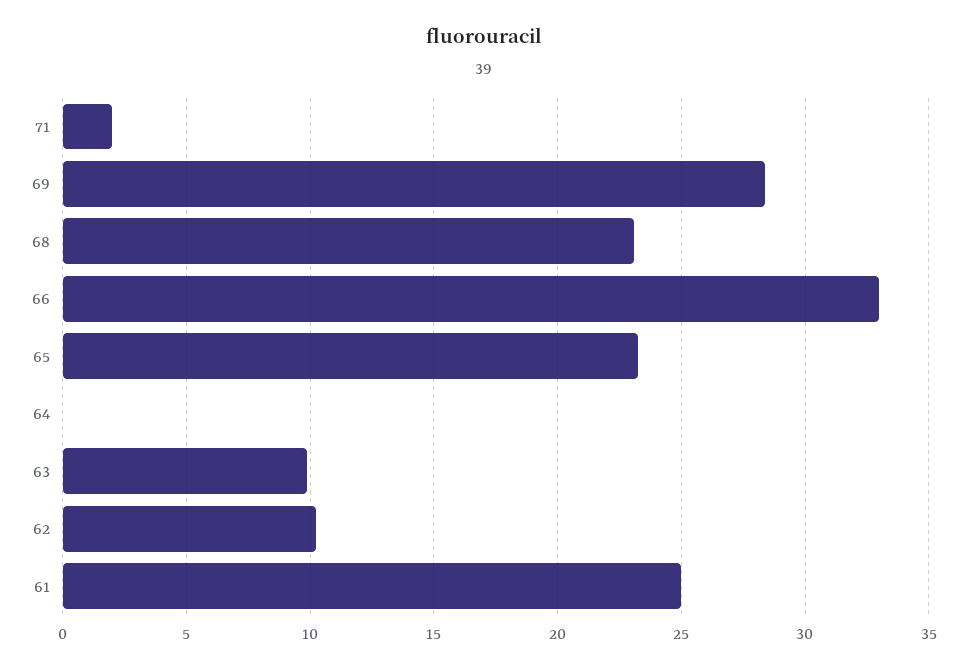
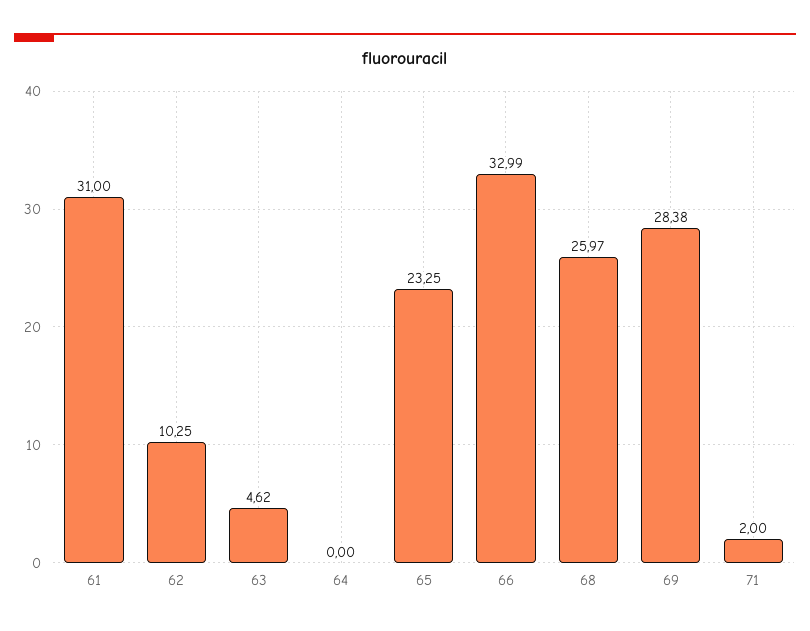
68: 23 -> 25.97
63: 10 -> 4.62
61: 25 -> 31

